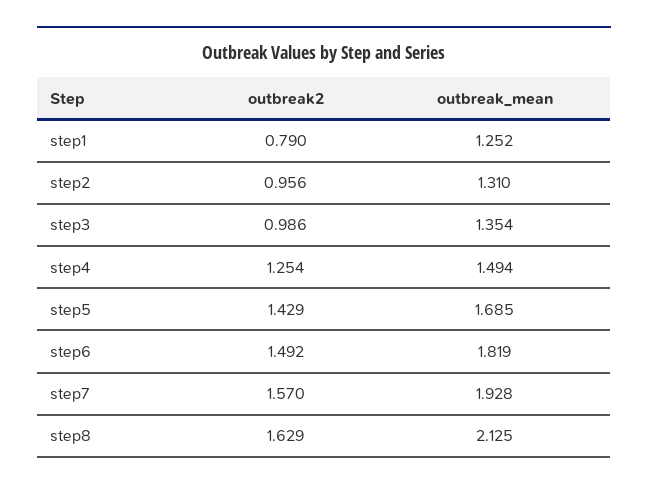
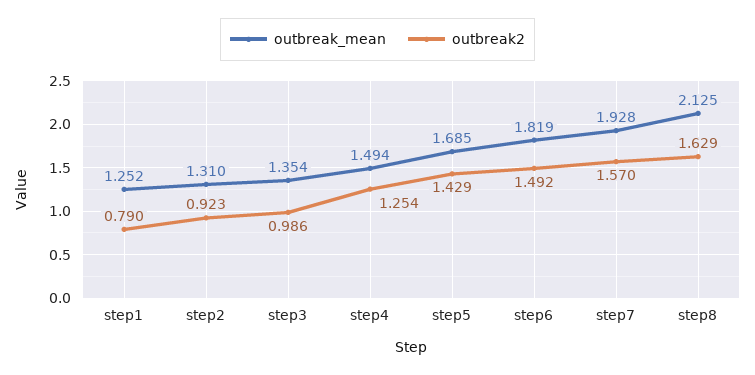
outbreak2, step2: 0.956 -> 0.923

